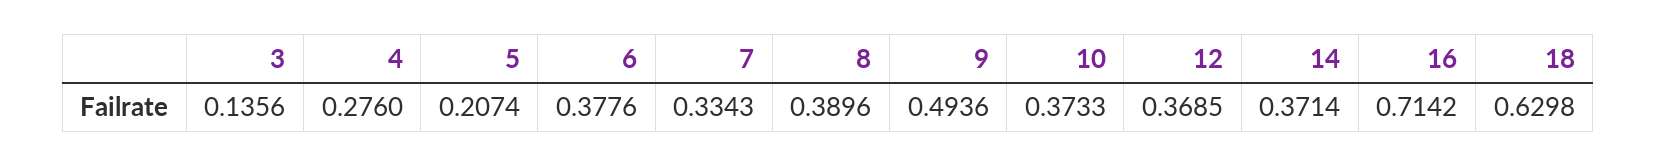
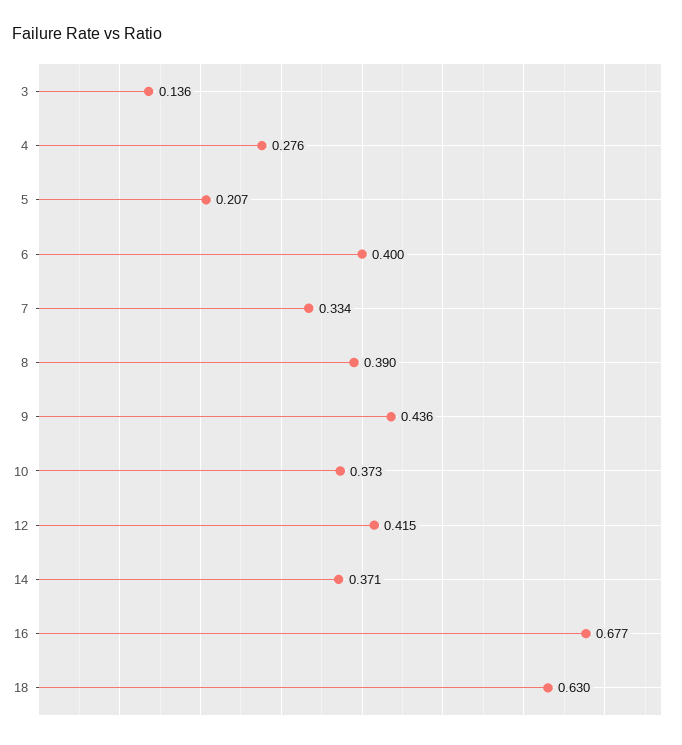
6: 0.3776 -> 0.4
9: 0.4936 -> 0.436
12: 0.3685 -> 0.415
16: 0.7142 -> 0.677

